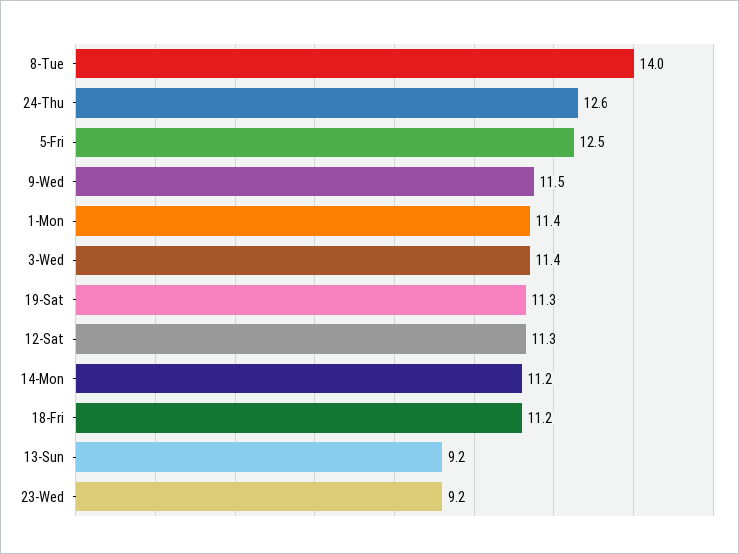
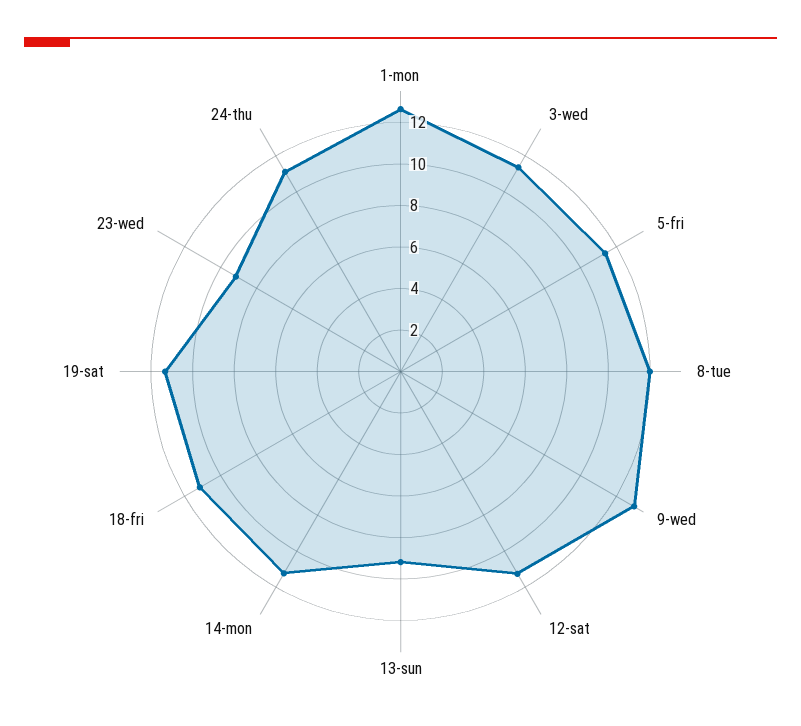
8-Tue: 14 -> 12
24-Thu: 12.6 -> 11
5-Fri: 12.5 -> 11.5
9-Wed: 11.5 -> 13
1-Mon: 11.4 -> 12.5

